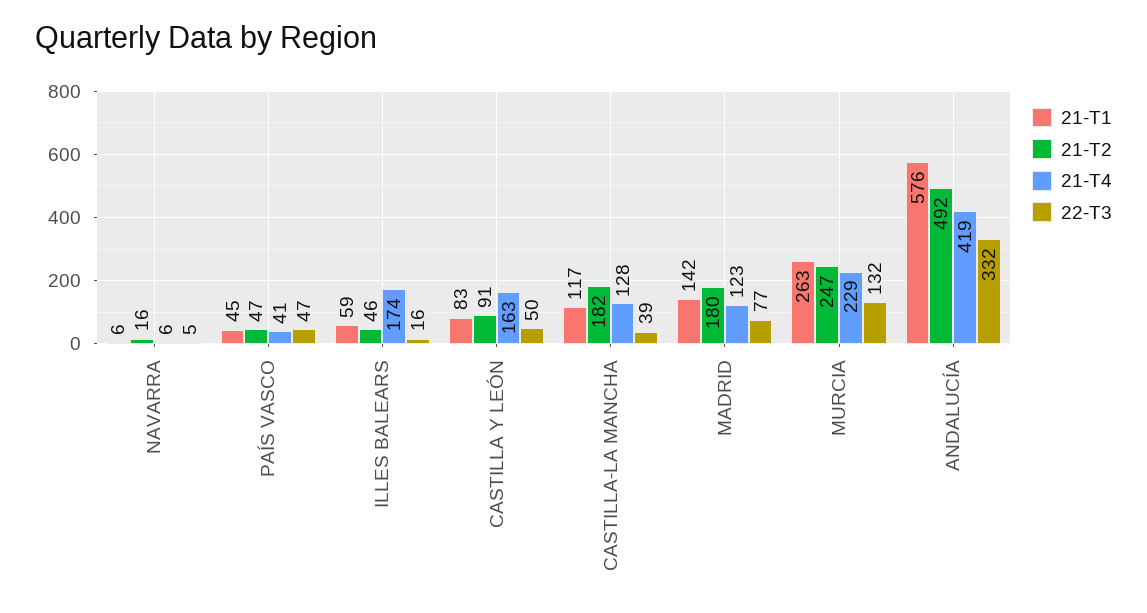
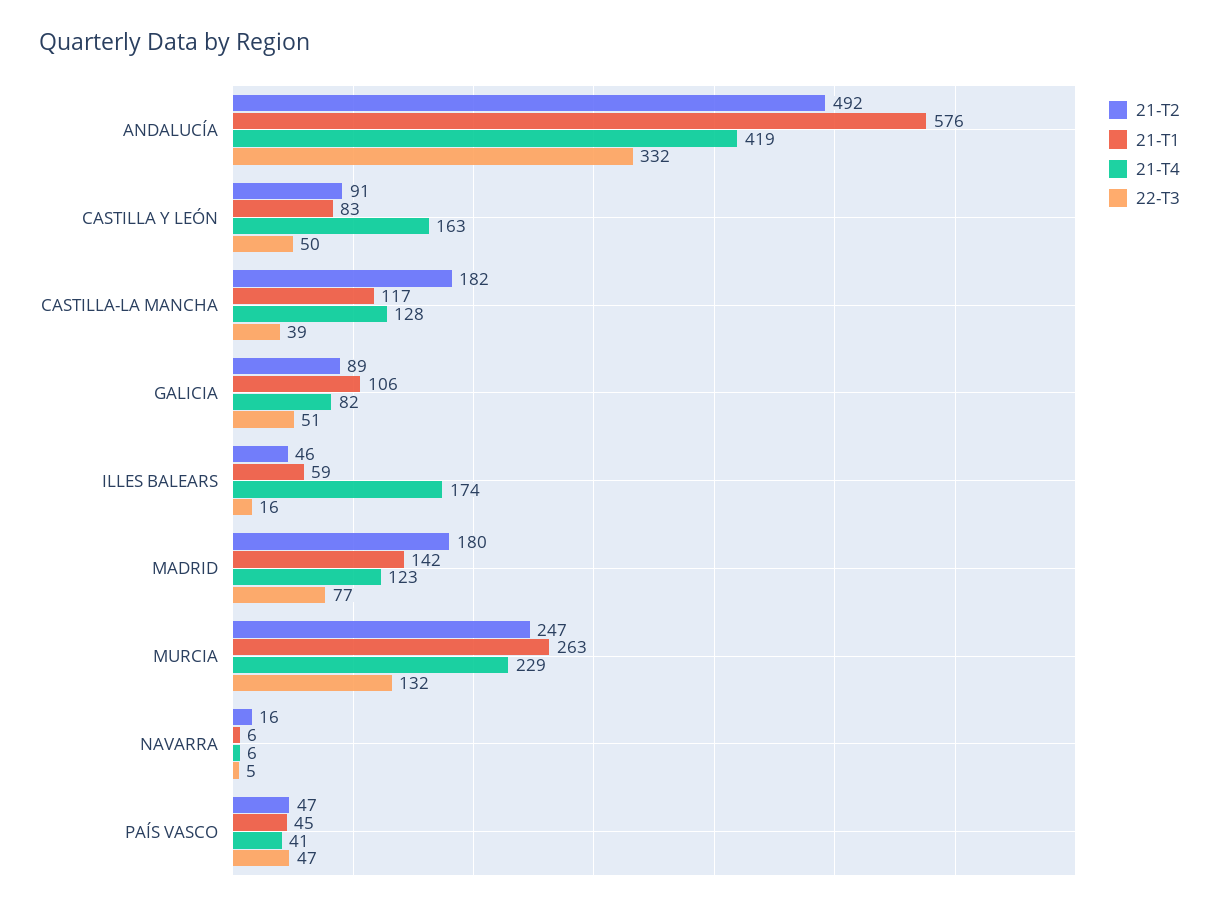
21-T2, GALICIA: none -> 89
21-T1, GALICIA: none -> 106
21-T4, GALICIA: none -> 82
22-T3, GALICIA: none -> 51

